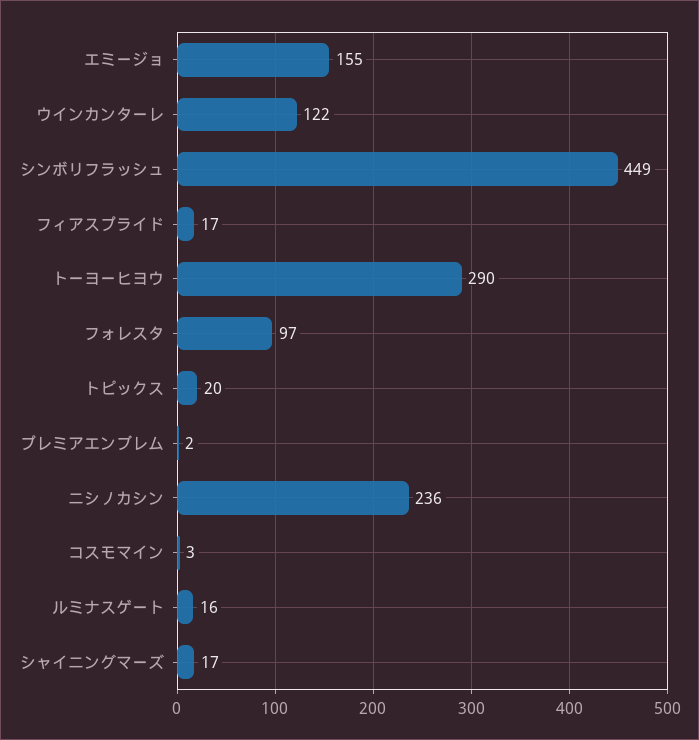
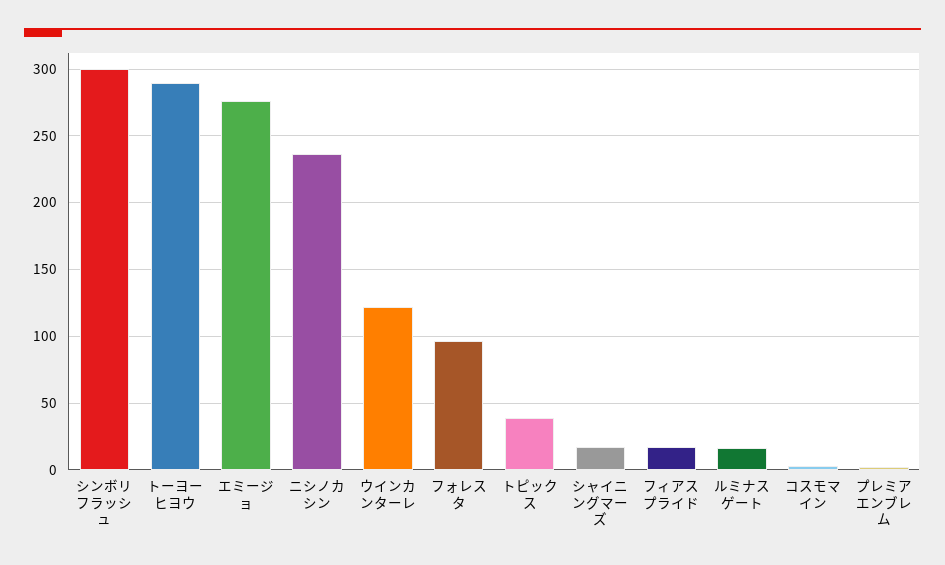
エミージョ: 155 -> 275
シンボリフラッシュ: 449 -> 300
トピックス: 20 -> 40

